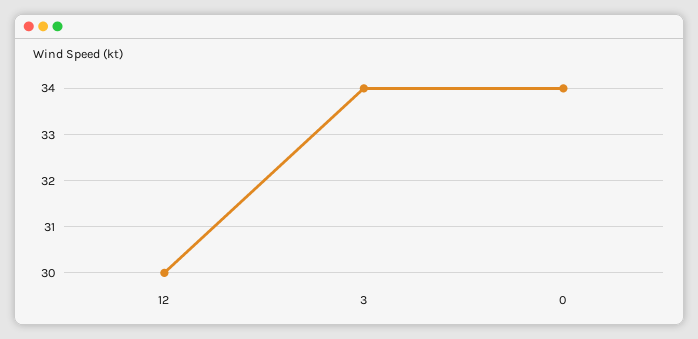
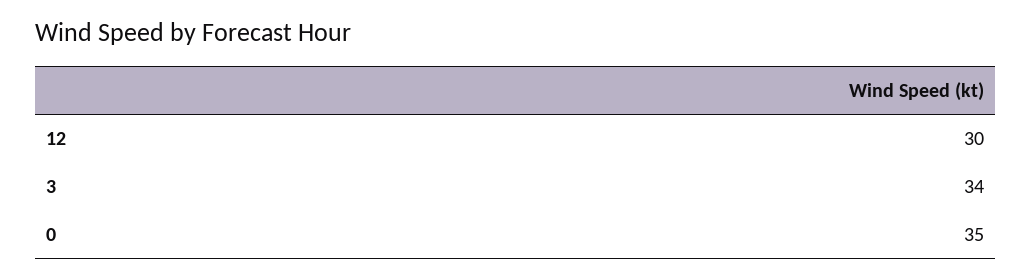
0: 34 -> 35

